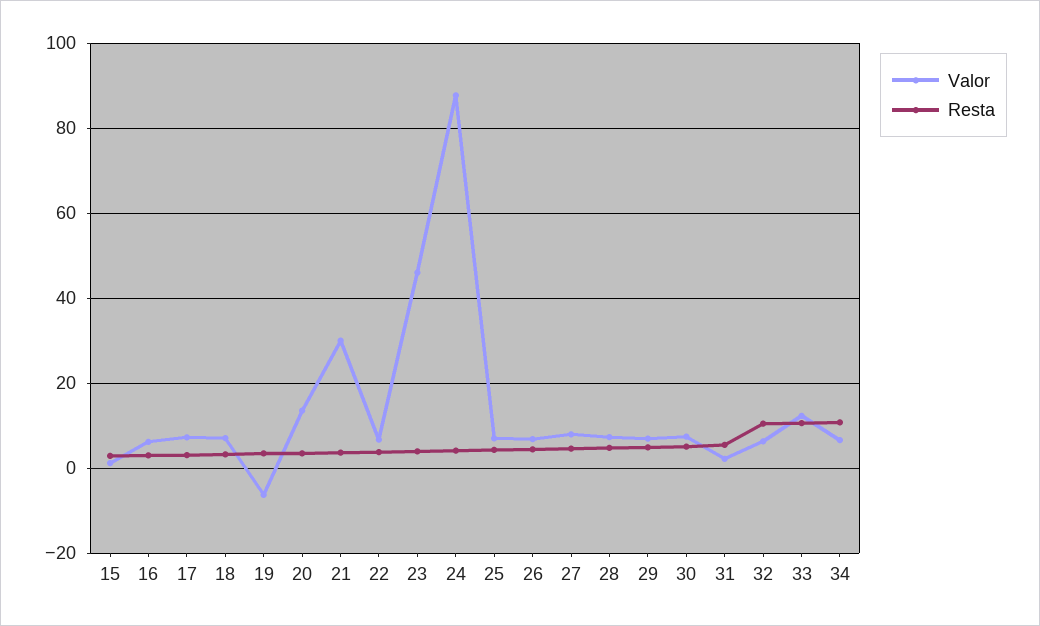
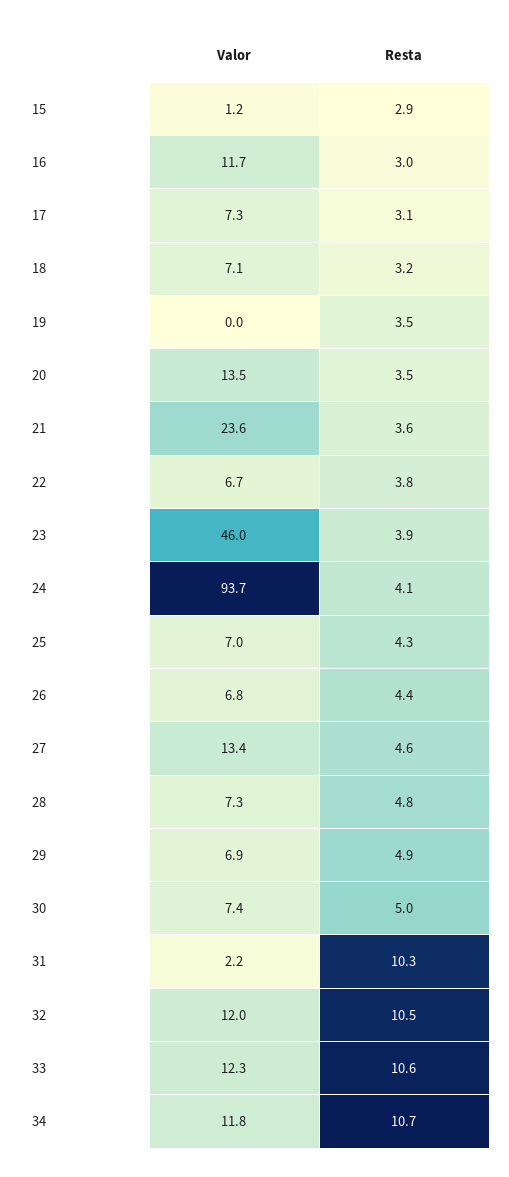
Valor, 16: 6 -> 11.7
Valor, 19: -6 -> 0
Valor, 21: 30 -> 23.6
Valor, 24: 88 -> 93.7
Valor, 27: 8 -> 13.4
Resta, 31: 6 -> 10.3
Valor, 32: 6 -> 12
Valor, 34: 6 -> 11.8

